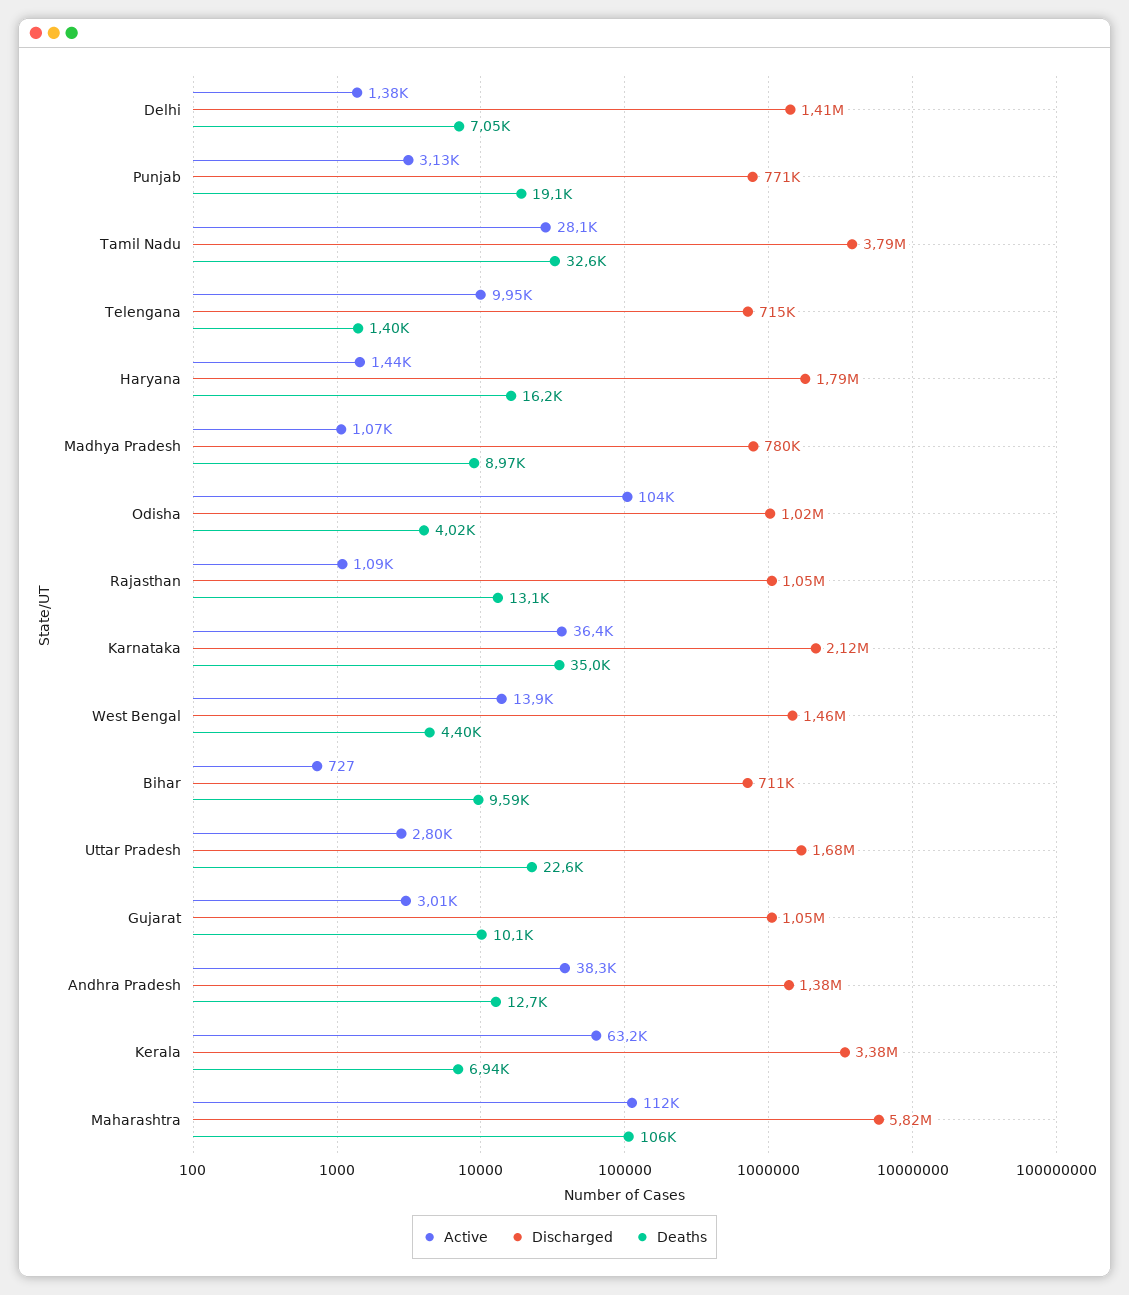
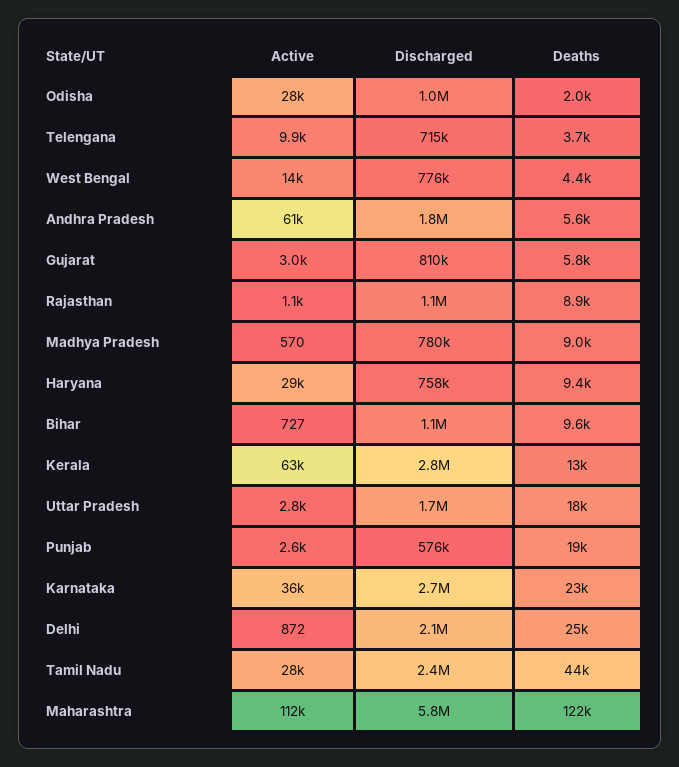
Active, Delhi: 1380 -> 872
Discharged, Delhi: 1410000 -> 2100000
Deaths, Delhi: 7050 -> 25000
Active, Punjab: 3130 -> 2600
Discharged, Punjab: 771000 -> 576000
Discharged, Tamil Nadu: 3790000 -> 2400000
Deaths, Tamil Nadu: 32600 -> 44000
Deaths, Telengana: 1400 -> 3700
Active, Haryana: 1440 -> 29000
Discharged, Haryana: 1790000 -> 758000
Deaths, Haryana: 16200 -> 9400
Active, Madhya Pradesh: 1070 -> 570
Active, Odisha: 104000 -> 28000
Deaths, Odisha: 4020 -> 2000
Deaths, Rajasthan: 13100 -> 8900
Discharged, Karnataka: 2120000 -> 2700000
Deaths, Karnataka: 35000 -> 23000
Discharged, West Bengal: 1460000 -> 776000
Discharged, Bihar: 711000 -> 1100000
Deaths, Uttar Pradesh: 22600 -> 18000
Discharged, Gujarat: 1050000 -> 810000
Deaths, Gujarat: 10100 -> 5800
Active, Andhra Pradesh: 38300 -> 61000
Discharged, Andhra Pradesh: 1380000 -> 1800000
Deaths, Andhra Pradesh: 12700 -> 5600
Discharged, Kerala: 3380000 -> 2800000
Deaths, Kerala: 6940 -> 13000
Deaths, Maharashtra: 106000 -> 122000

